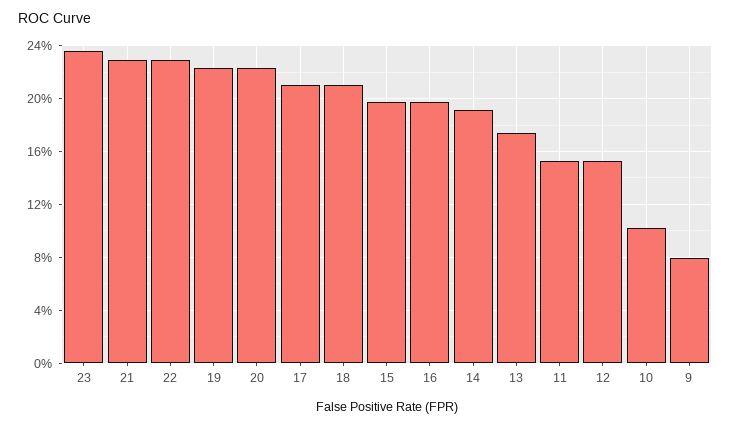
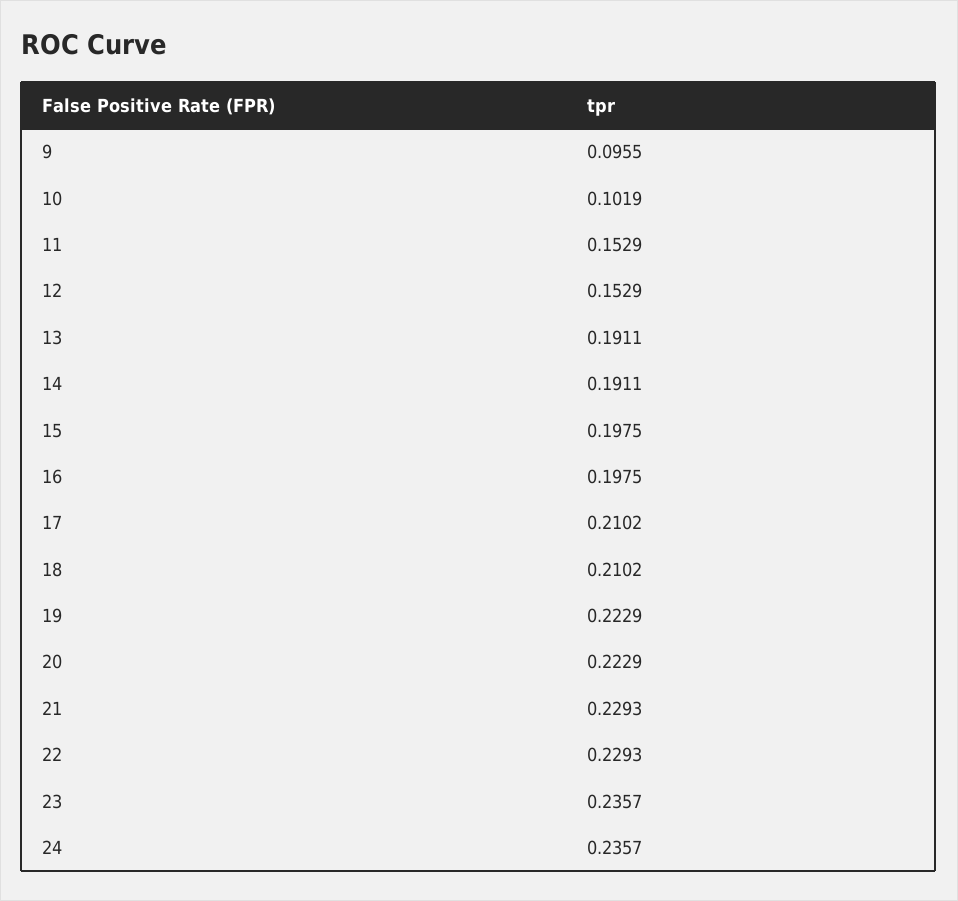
13: 0.175 -> 0.1911
9: 0.08 -> 0.0955
24: none -> 0.2357

